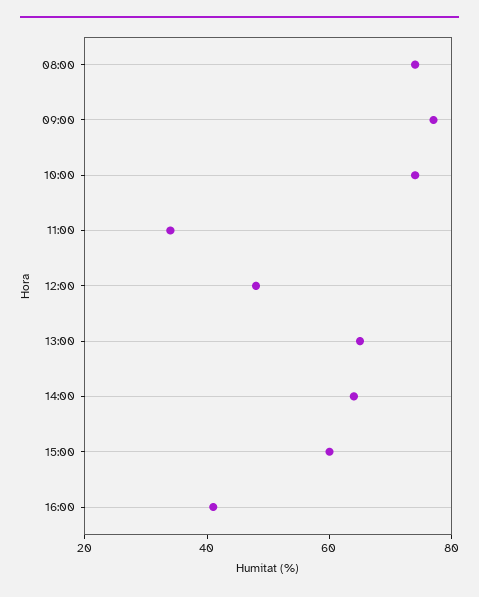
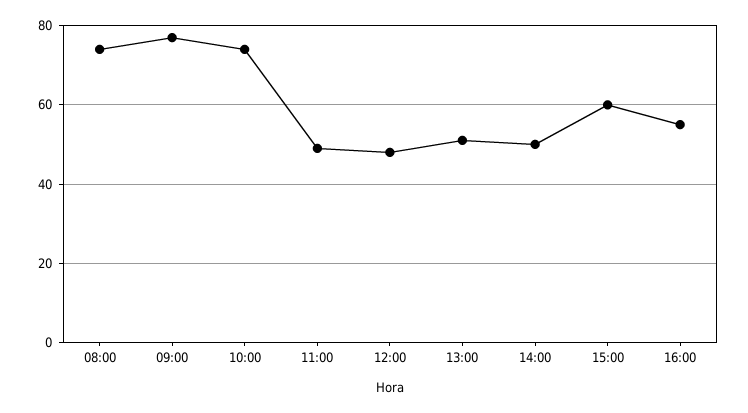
11:00: 35 -> 50
13:00: 65 -> 50
14:00: 65 -> 50
16:00: 40 -> 55

